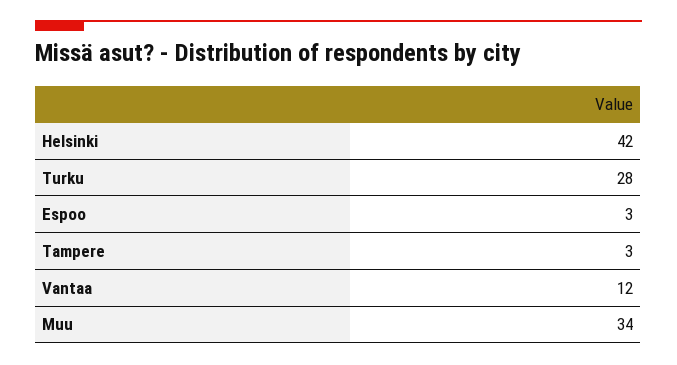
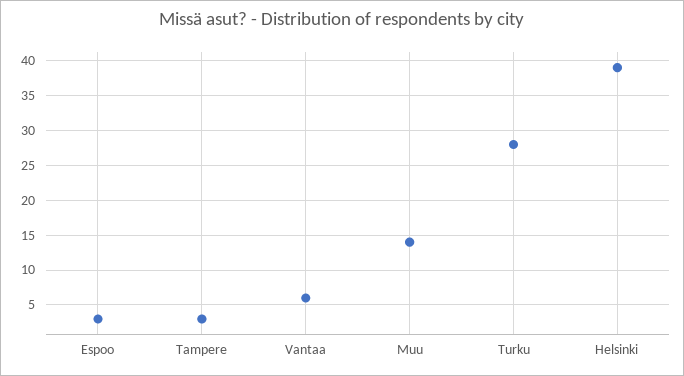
Helsinki: 42 -> 39
Vantaa: 12 -> 6
Muu: 34 -> 14

